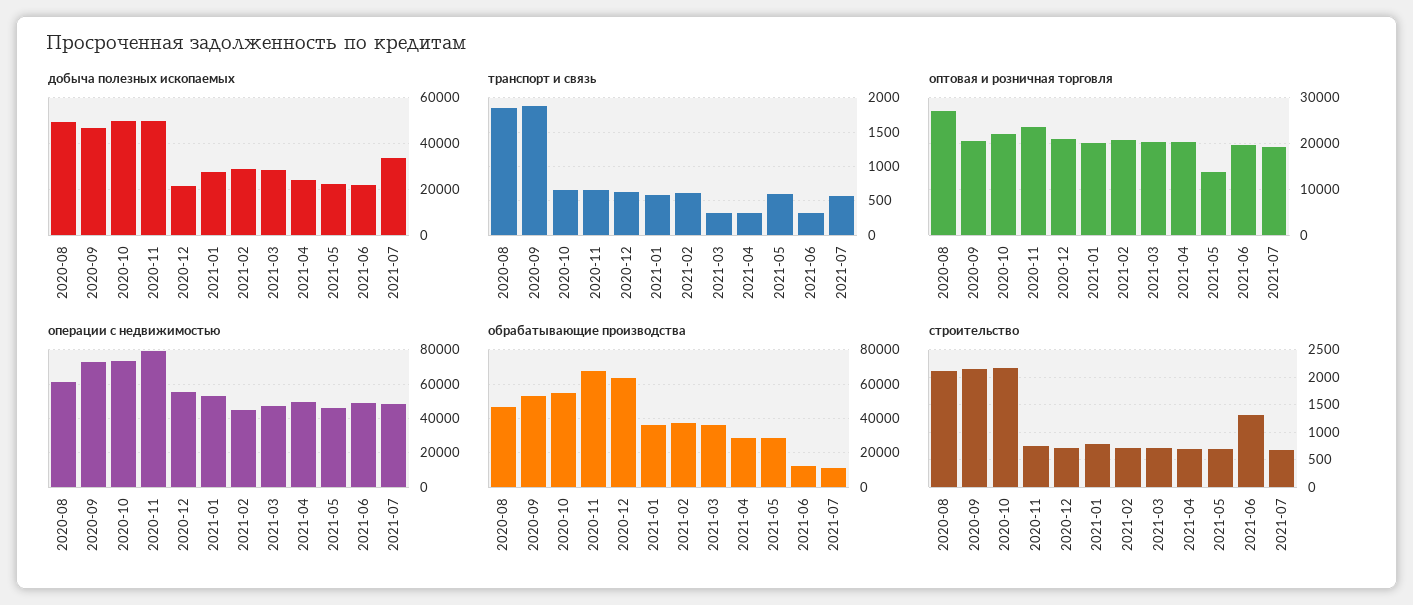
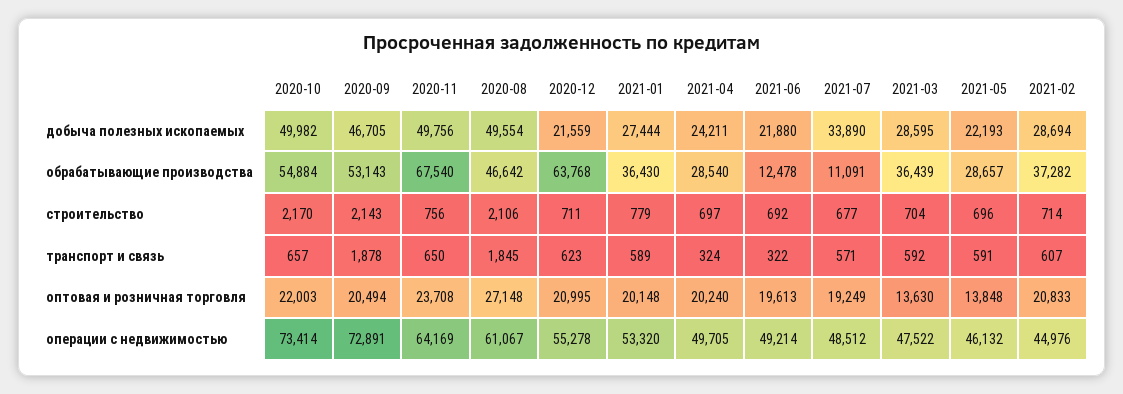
транспорт и связь, 2021-03: 300 -> 592
оптовая и розничная торговля, 2021-03: 20000 -> 13630
операции с недвижимостью, 2020-11: 80000 -> 64169
строительство, 2021-06: 1250 -> 692

